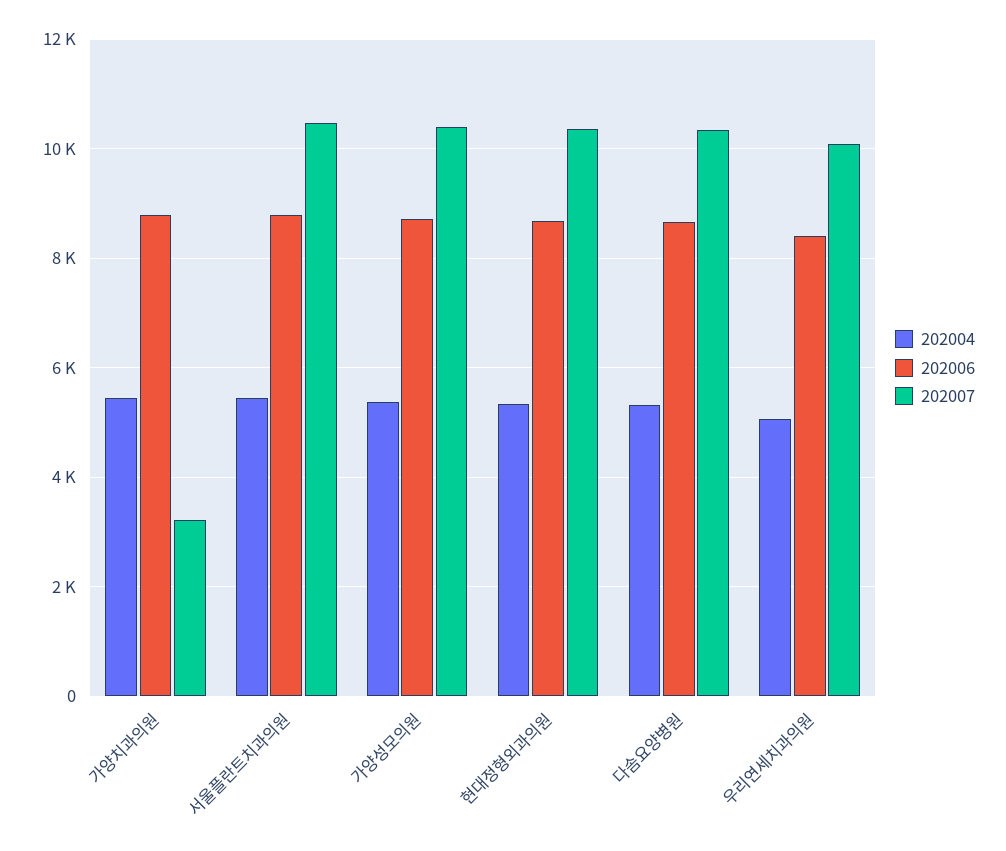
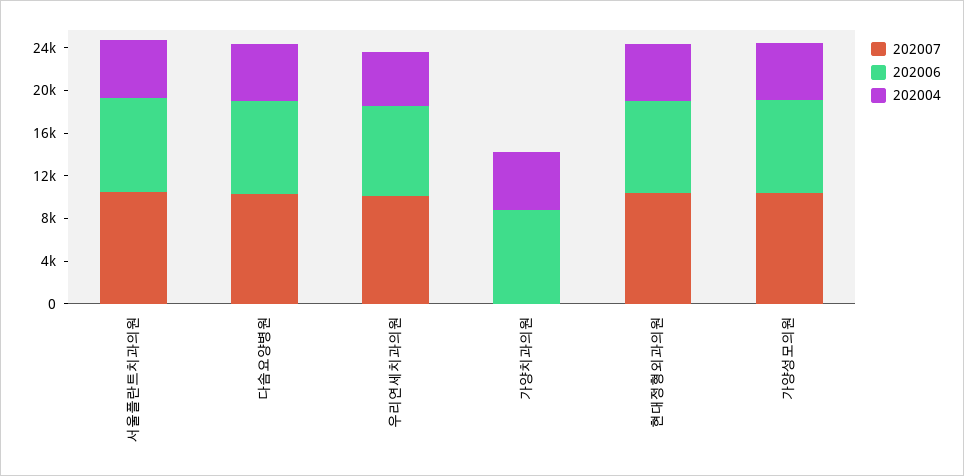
202007, 가양치과의원: 3200 -> 0

